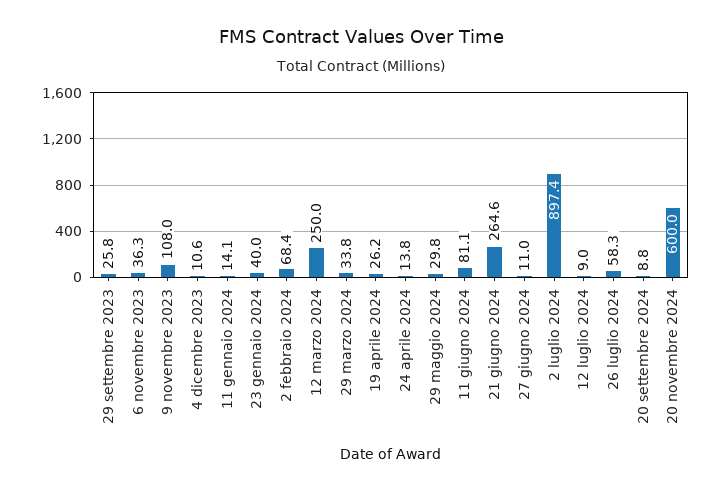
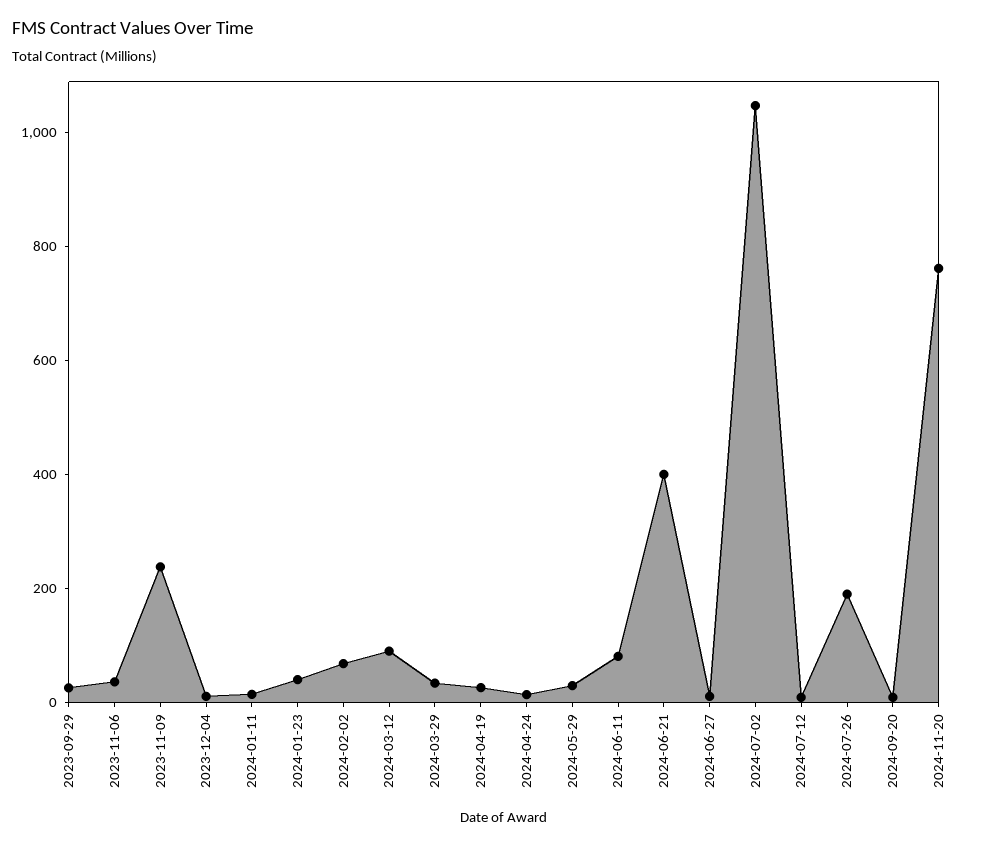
9 novembre 2023: 108 -> 250
12 marzo 2024: 250 -> 100
21 giugno 2024: 264.6 -> 400
2 luglio 2024: 897.4 -> 1050
26 luglio 2024: 58.3 -> 200
20 novembre 2024: 600 -> 750

